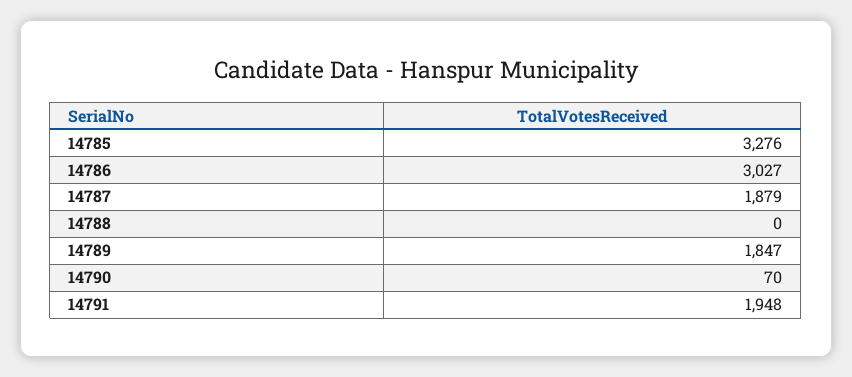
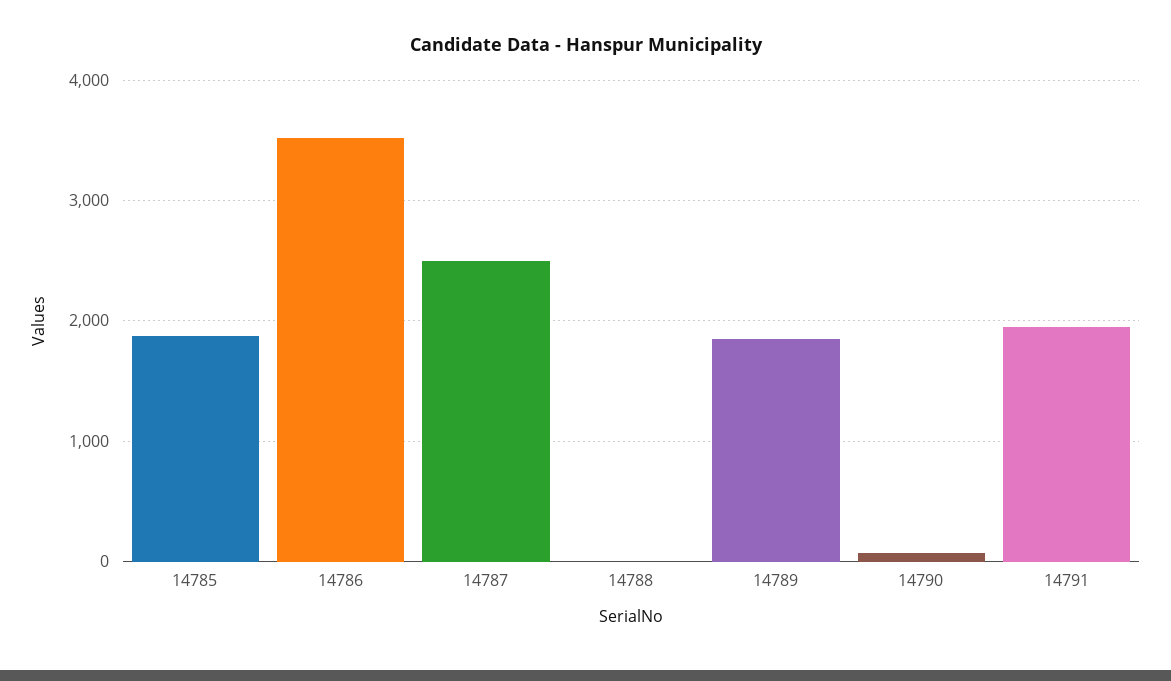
14785: 3276 -> 1900
14786: 3027 -> 3500
14787: 1879 -> 2500

